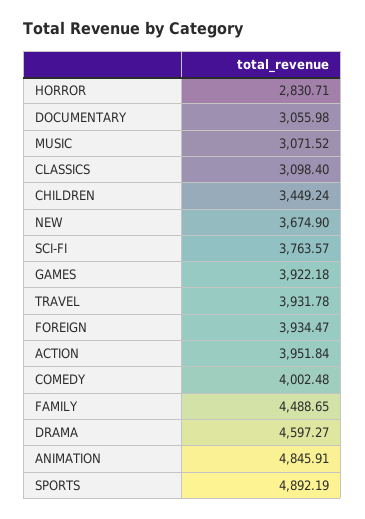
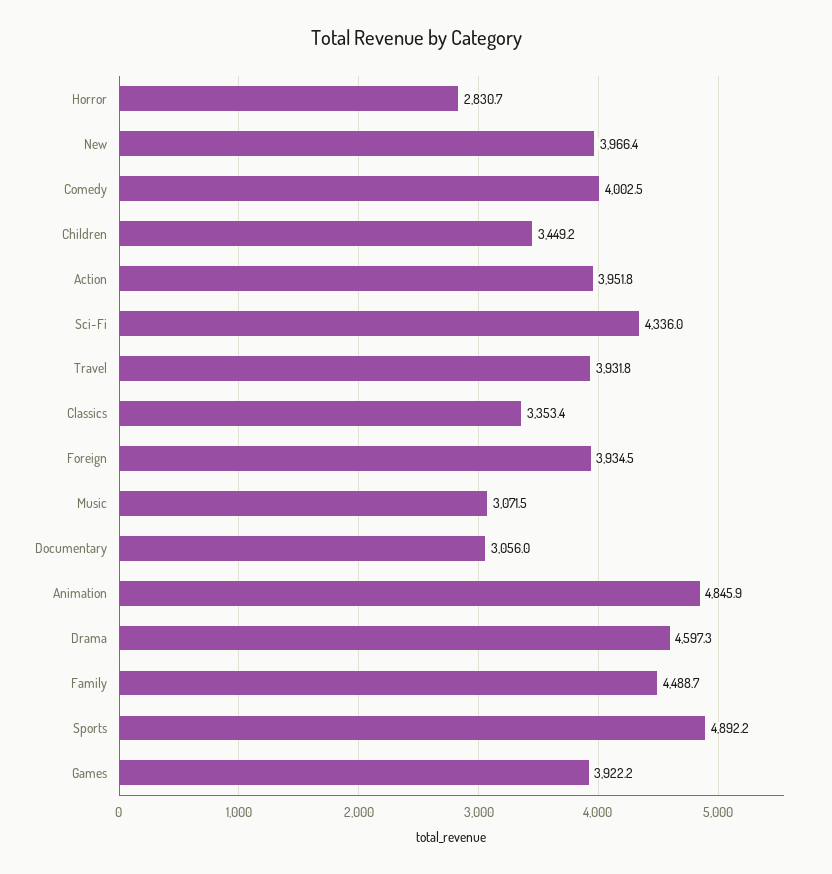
CLASSICS: 3098.4 -> 3353.4
NEW: 3674.9 -> 3966.4
SCI-FI: 3763.57 -> 4336

